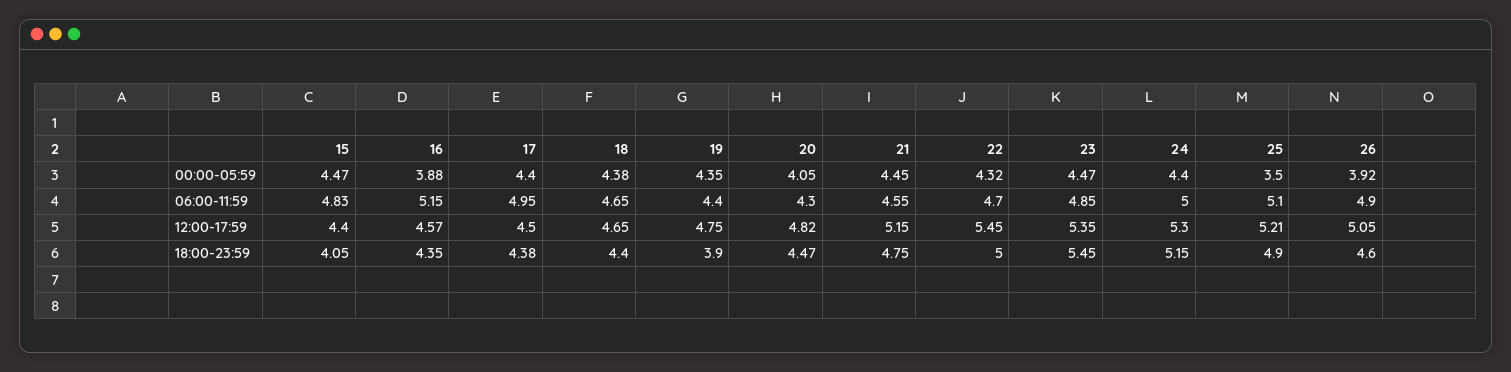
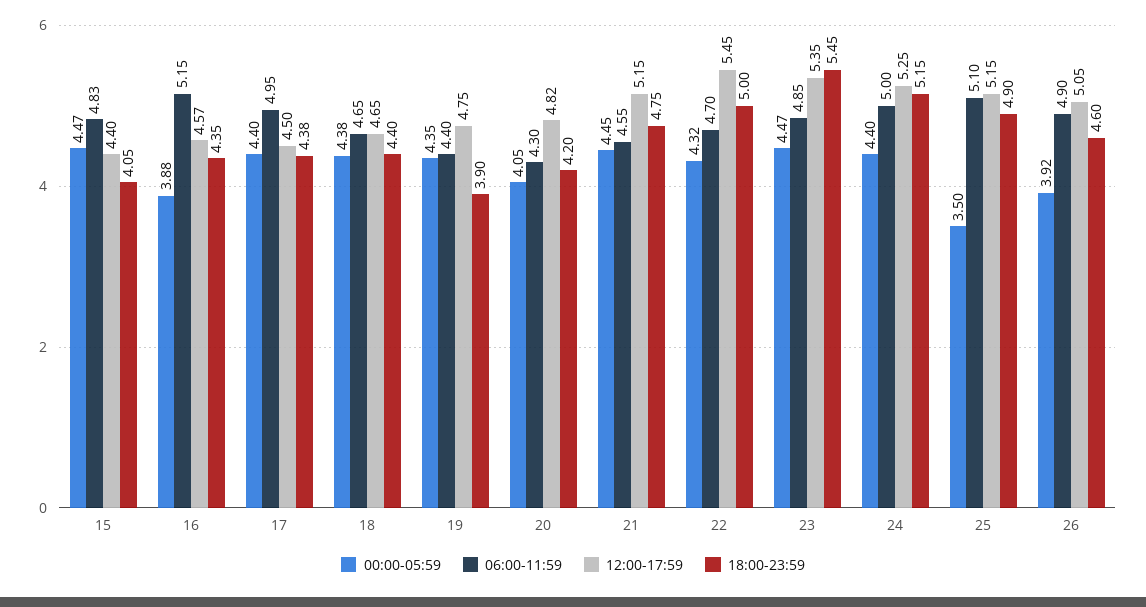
12:00-17:59, 24: 5.3 -> 5.25
12:00-17:59, 25: 5.21 -> 5.15
18:00-23:59, 20: 4.47 -> 4.2

